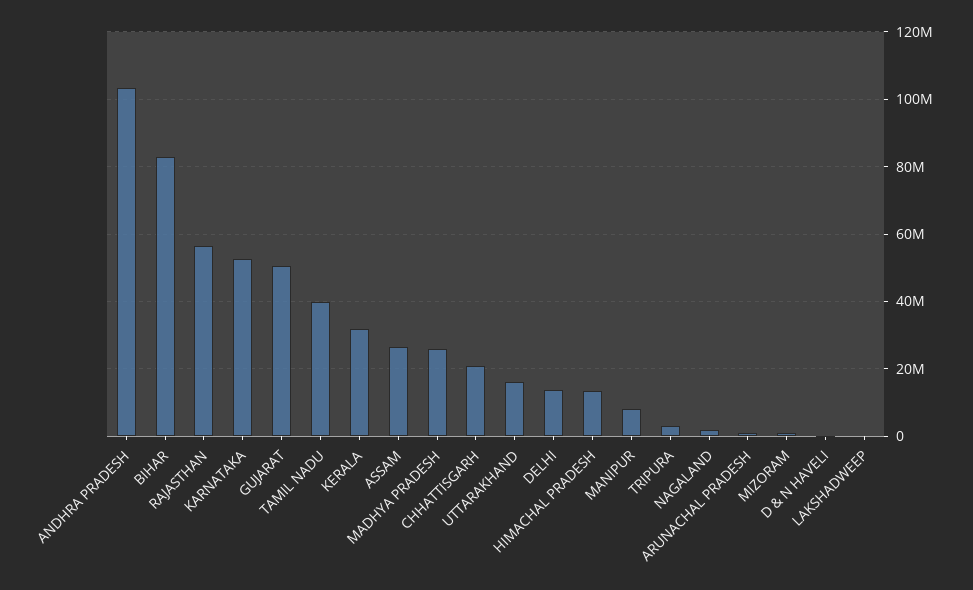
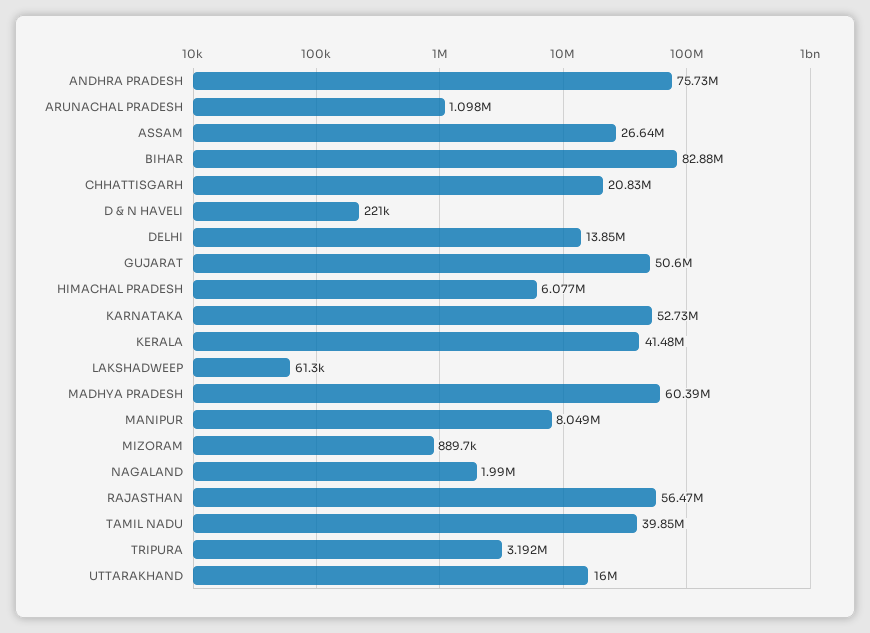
ANDHRA PRADESH: 104000000 -> 75730000
KERALA: 32000000 -> 41480000
MADHYA PRADESH: 26000000 -> 60390000
HIMACHAL PRADESH: 14000000 -> 6077000

